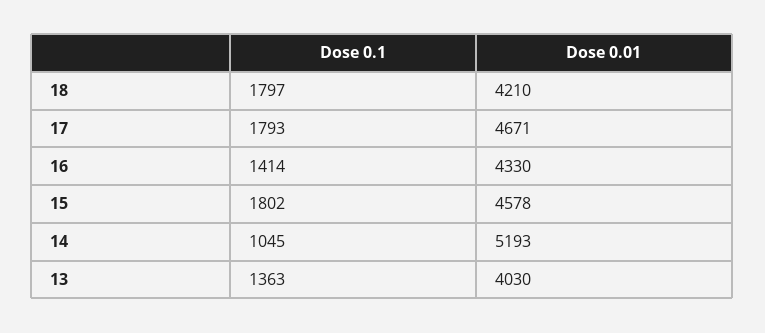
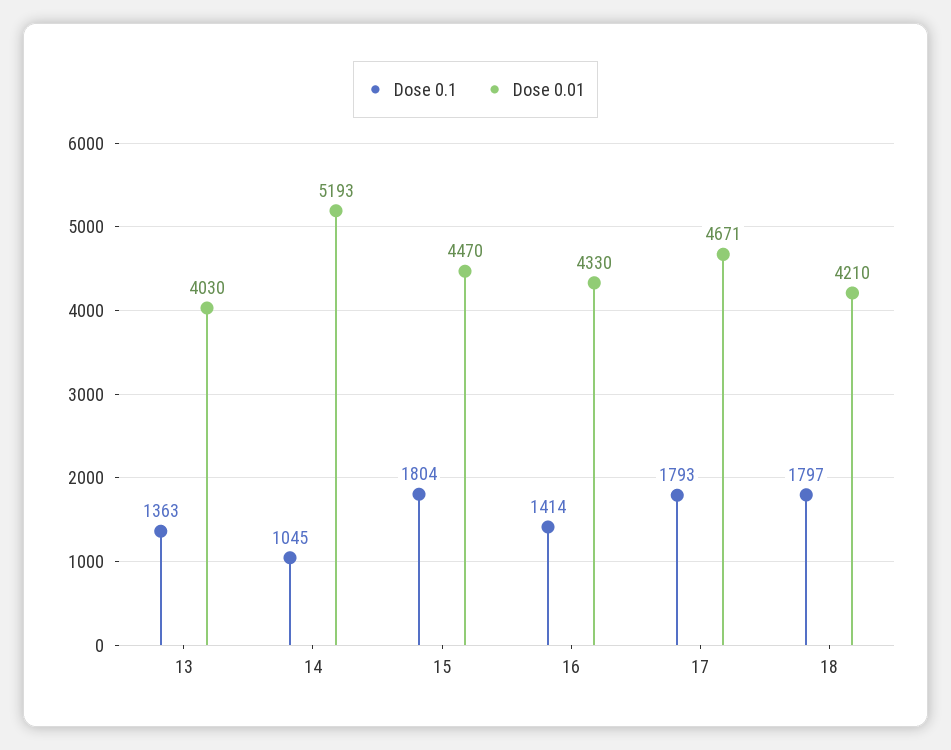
Dose 0.1, 15: 1802 -> 1804
Dose 0.01, 15: 4578 -> 4470

